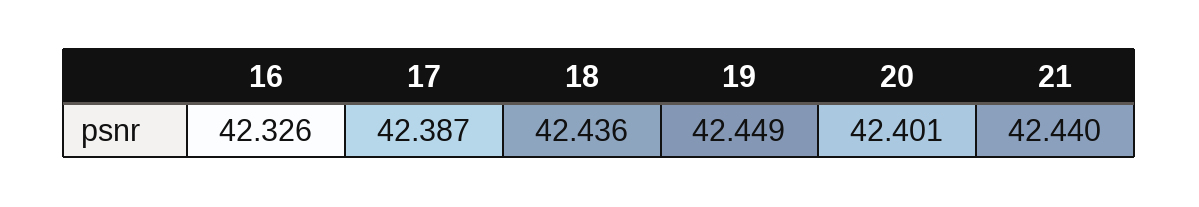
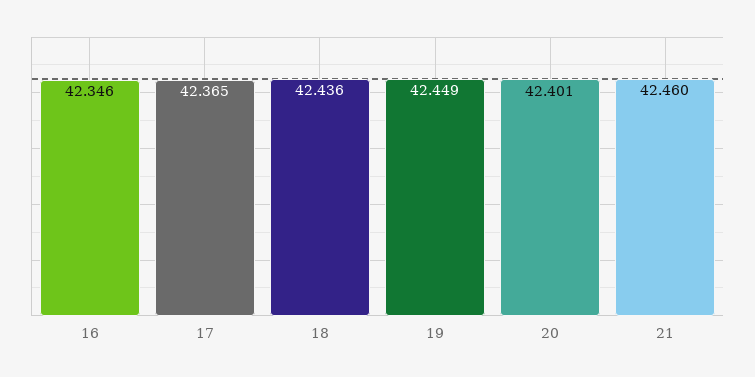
16: 42.326 -> 42.346
17: 42.387 -> 42.365
21: 42.44 -> 42.46

